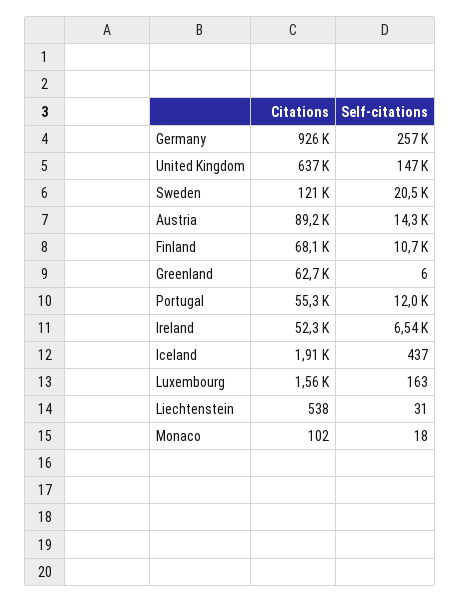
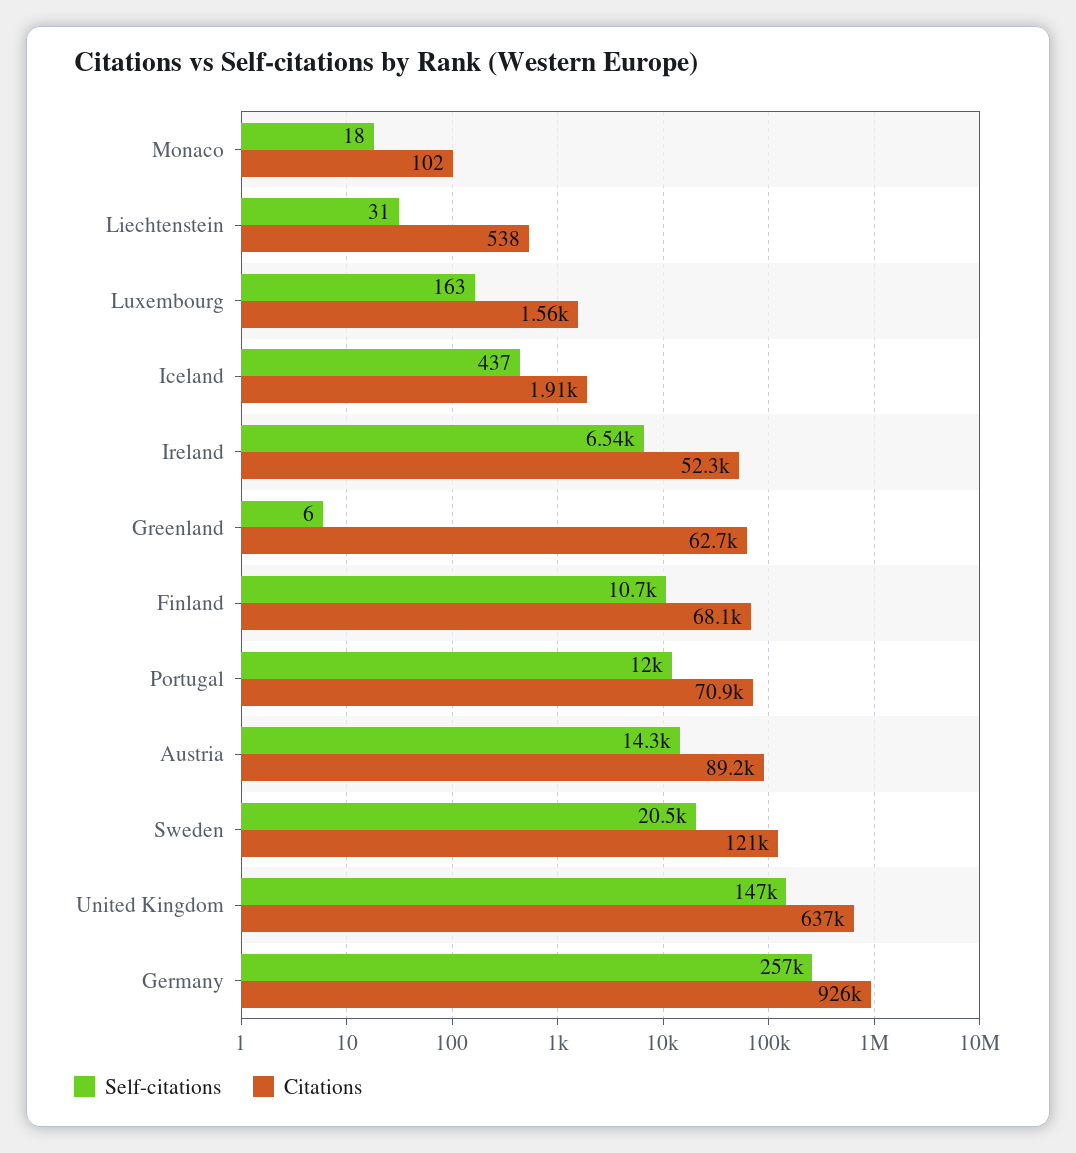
Citations, Portugal: 55300 -> 70900

